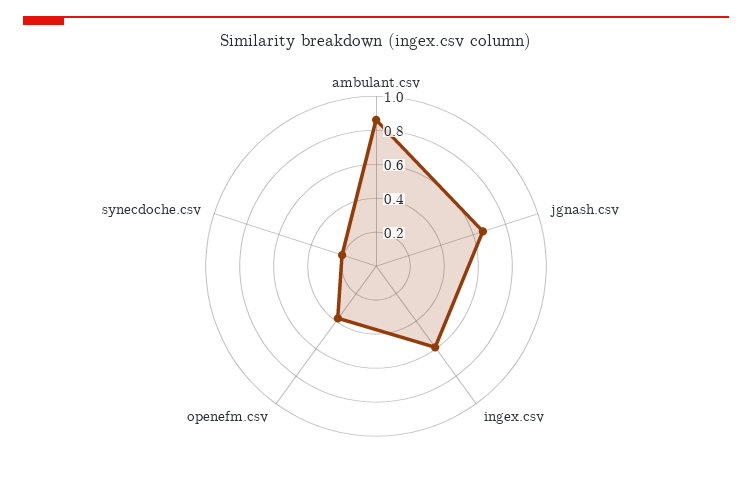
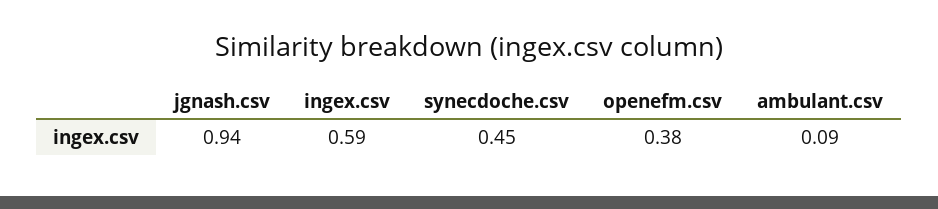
ambulant.csv: 0.85 -> 0.09
jgnash.csv: 0.65 -> 0.94
synecdoche.csv: 0.2 -> 0.45

